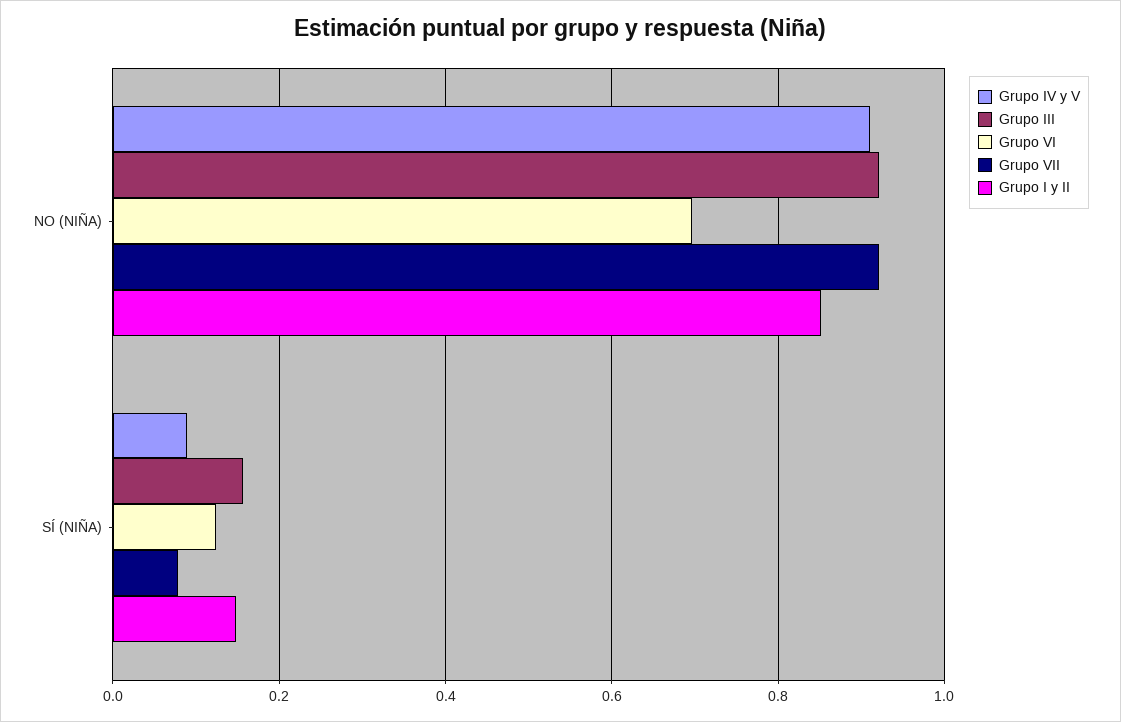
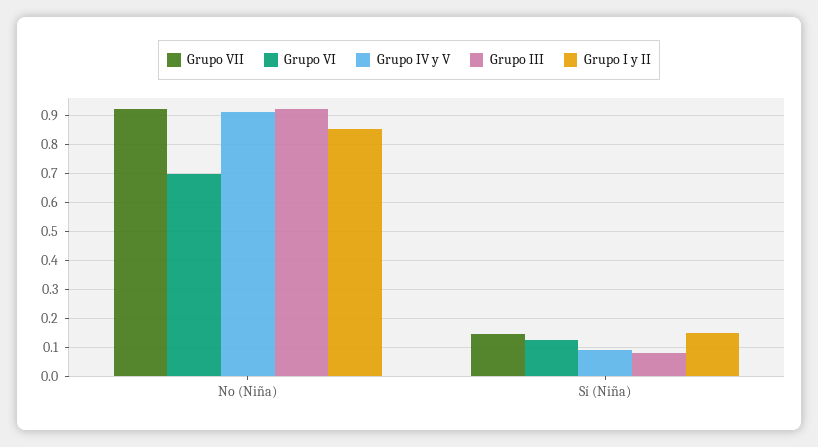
Grupo III, SÍ (NIÑA): 0.16 -> 0.075
Grupo VII, SÍ (NIÑA): 0.08 -> 0.15

